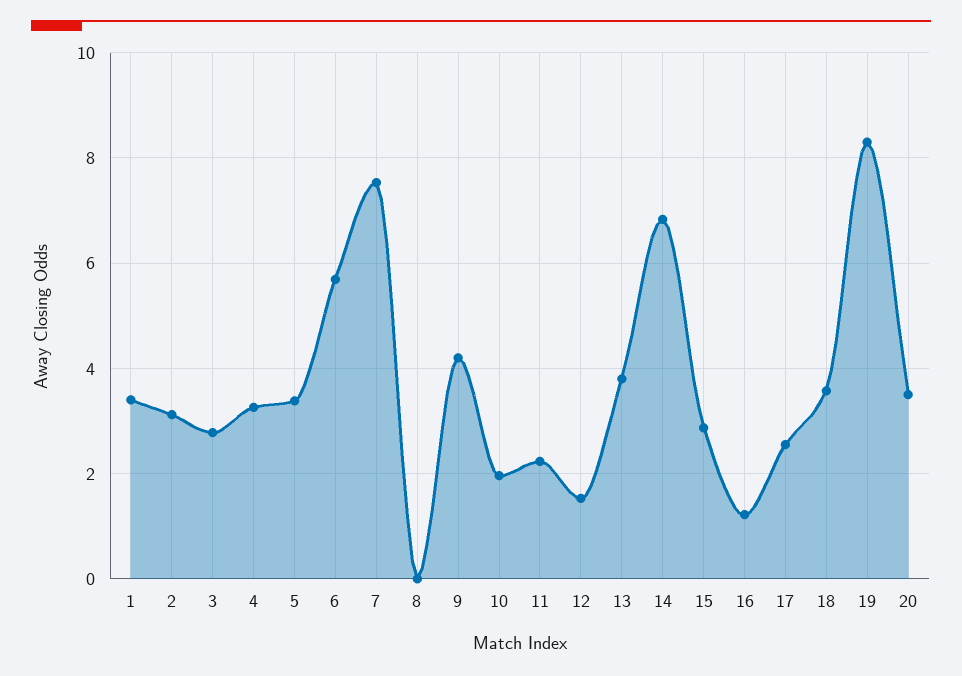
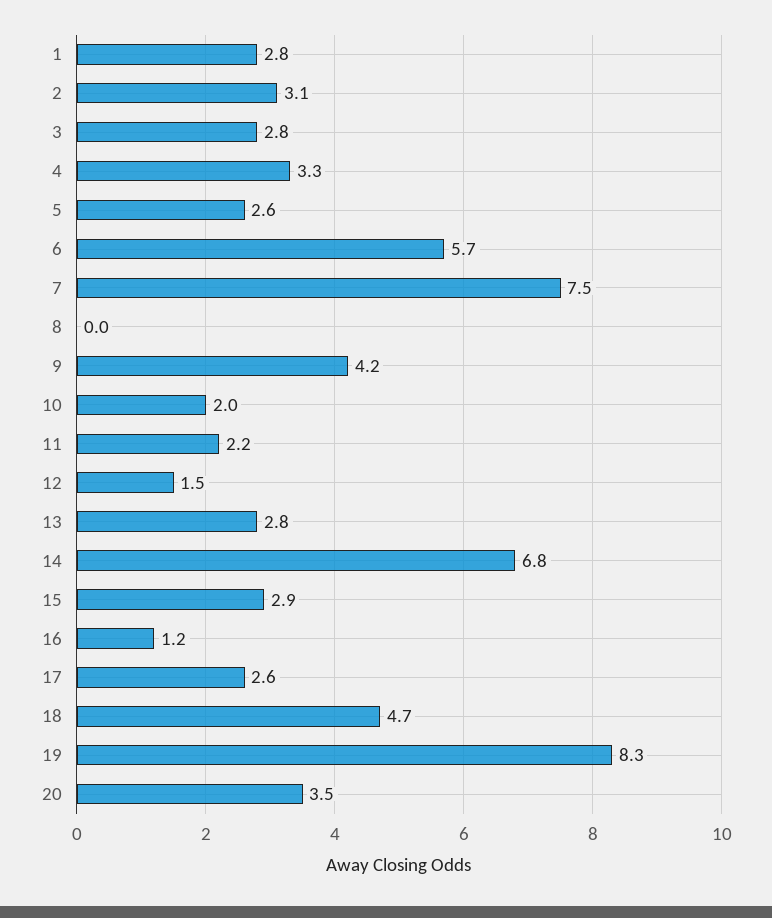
1: 3.4 -> 2.8
5: 3.4 -> 2.6
13: 3.8 -> 2.8
18: 3.6 -> 4.7

